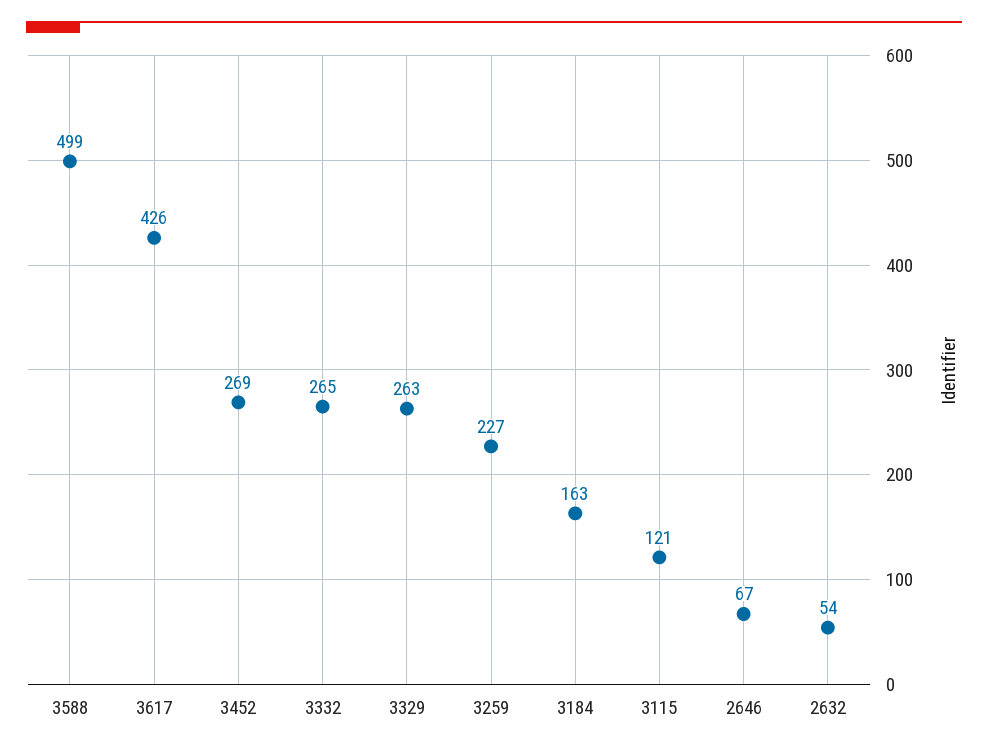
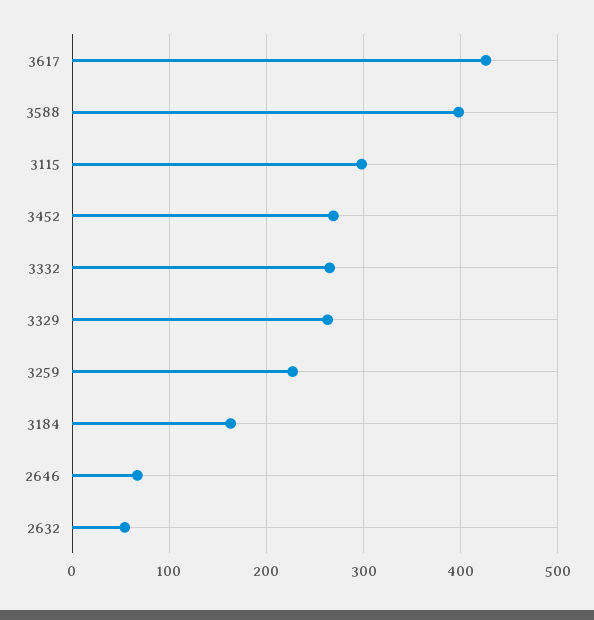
3588: 499 -> 400
3115: 121 -> 300

